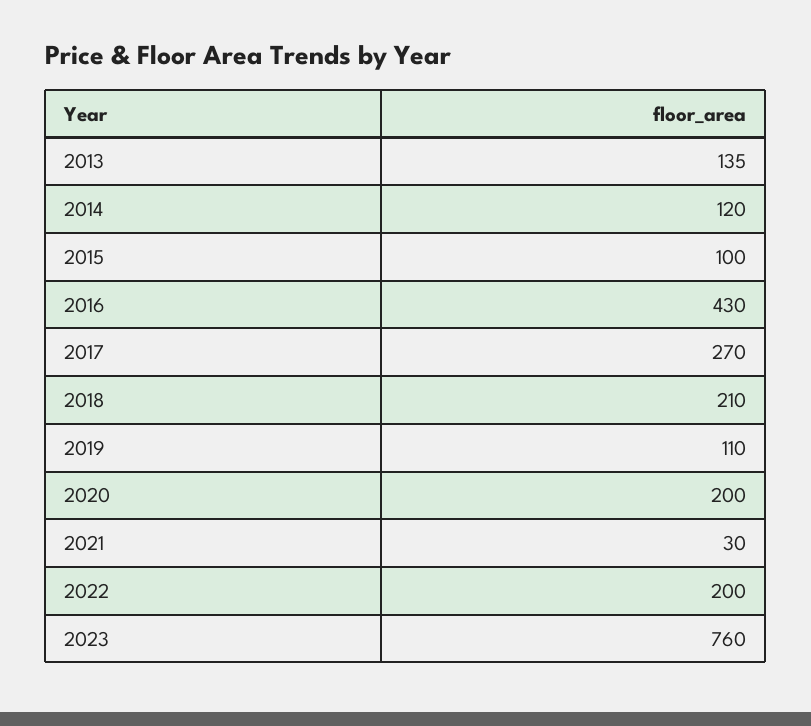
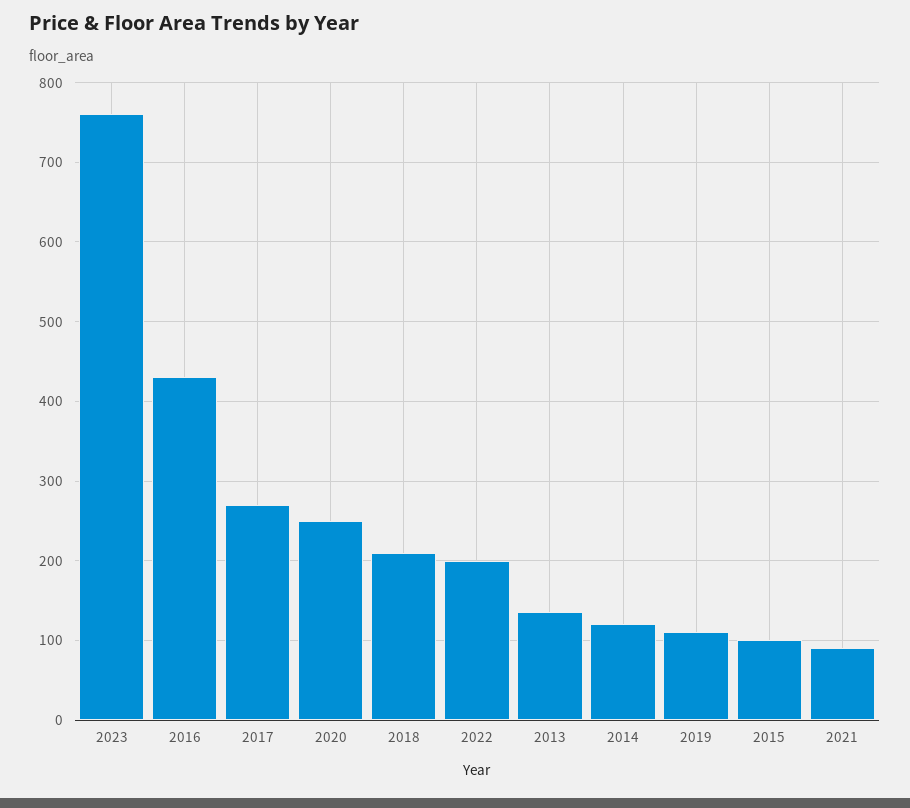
2020: 200 -> 250
2021: 30 -> 90

